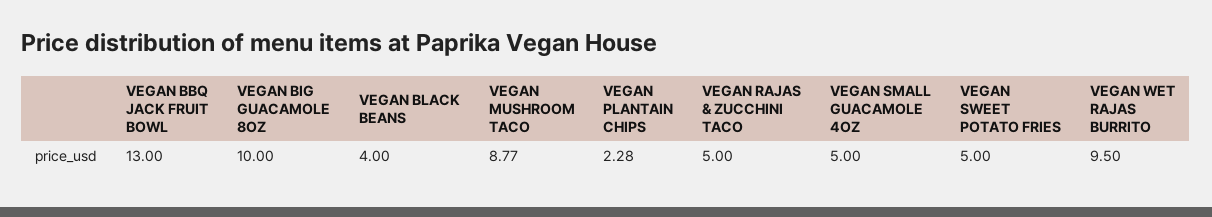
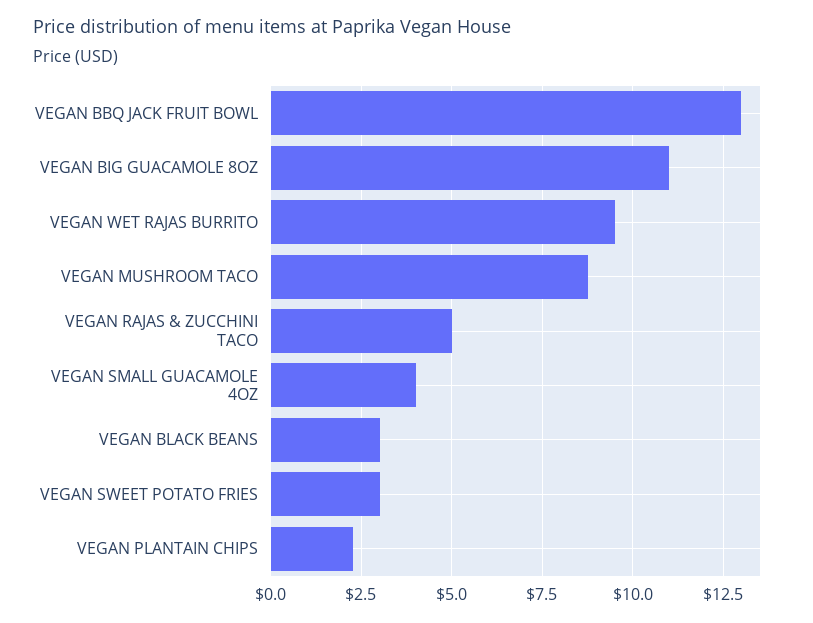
VEGAN BIG GUACAMOLE 8OZ: 10 -> 11
VEGAN BLACK BEANS: 4 -> 3
VEGAN SMALL GUACAMOLE 4OZ: 5 -> 4
VEGAN SWEET POTATO FRIES: 5 -> 3

